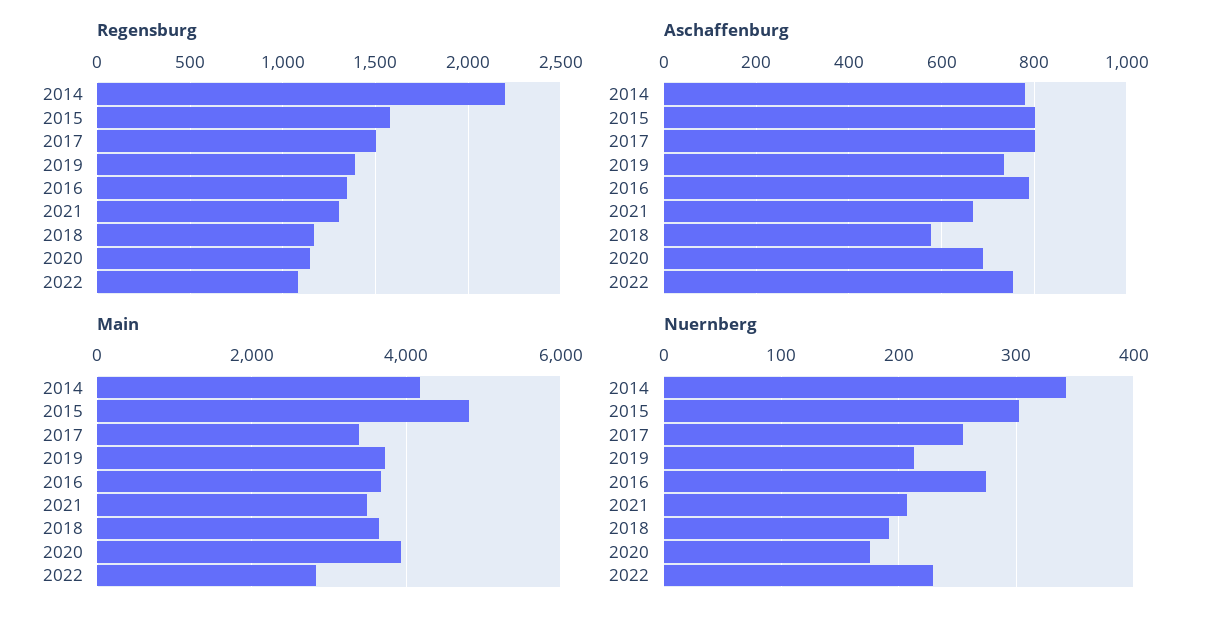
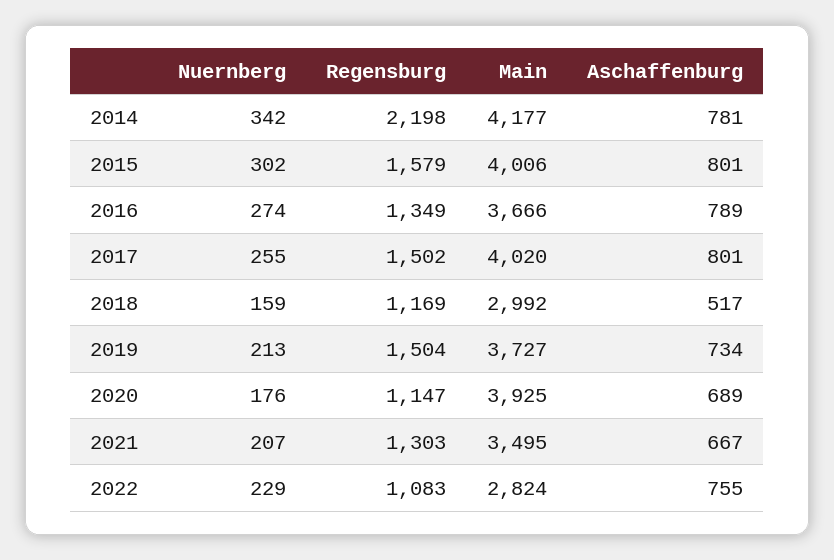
Regensburg, 2019: 1400 -> 1504
Aschaffenburg, 2018: 580 -> 517
Main, 2015: 4800 -> 4006
Main, 2017: 3400 -> 4020
Main, 2018: 3600 -> 2992
Nuernberg, 2018: 190 -> 159

